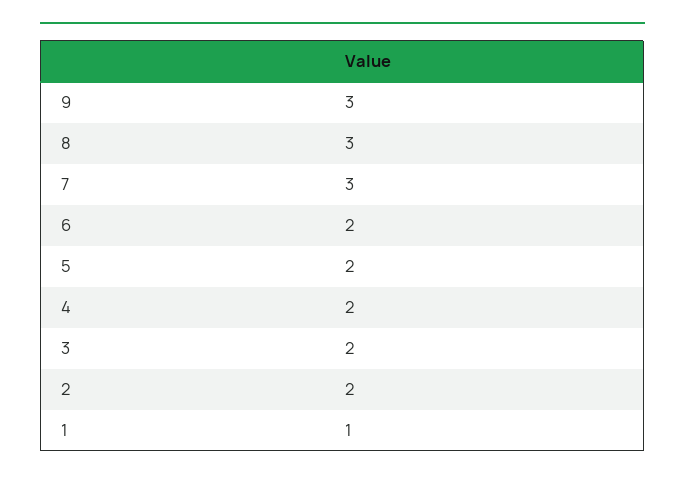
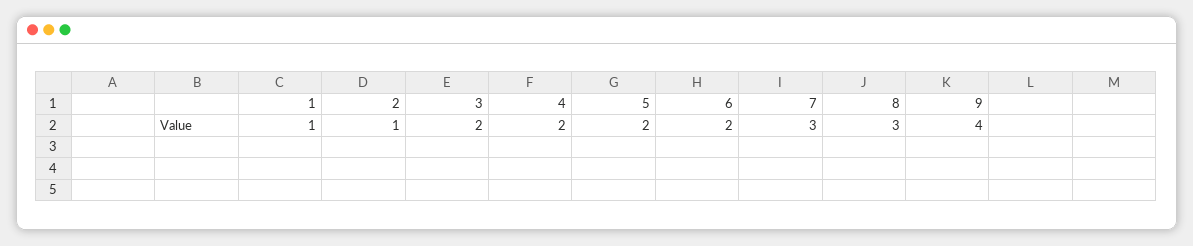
9: 3 -> 4
2: 2 -> 1

